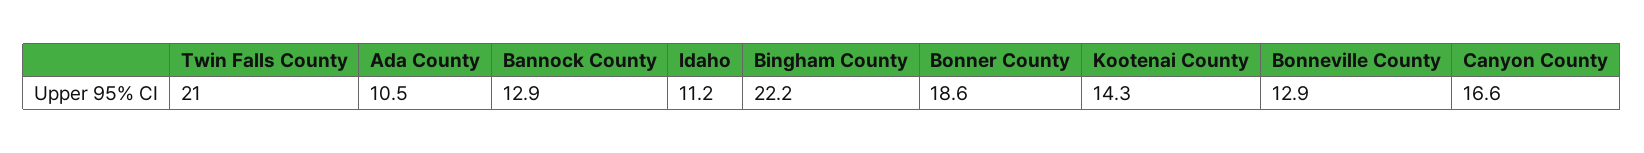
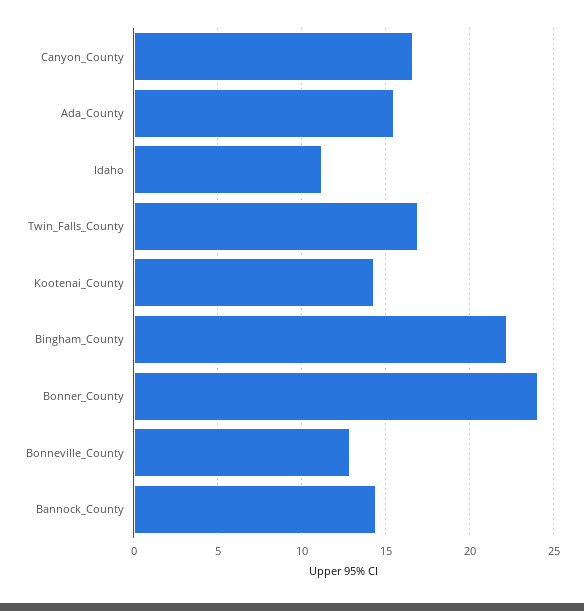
Twin Falls County: 21 -> 17
Ada County: 10.5 -> 15.5
Bannock County: 12.9 -> 14.5
Bonner County: 18.6 -> 24

